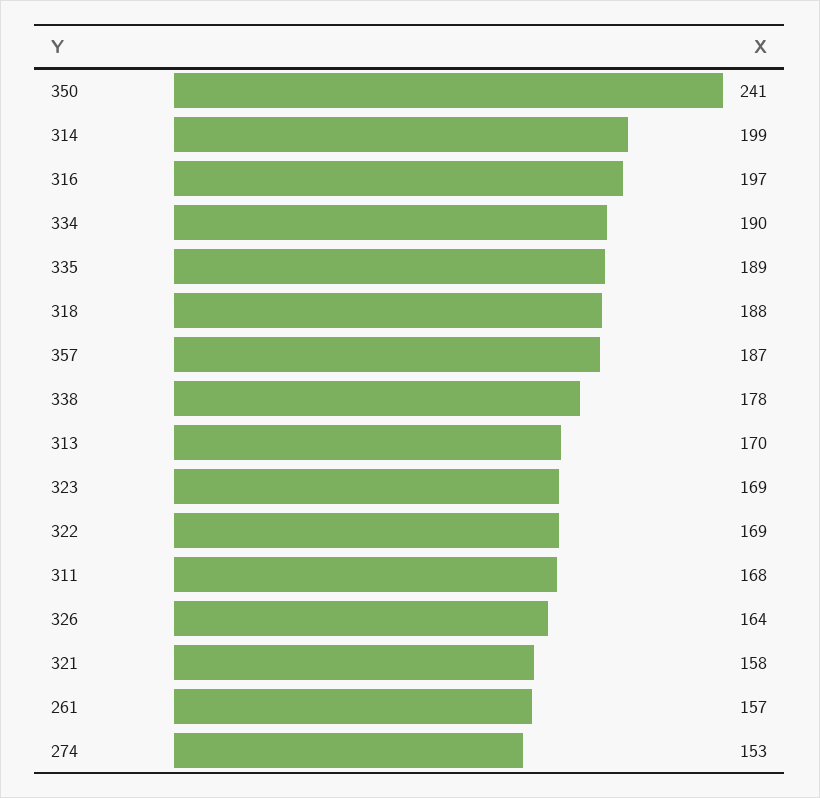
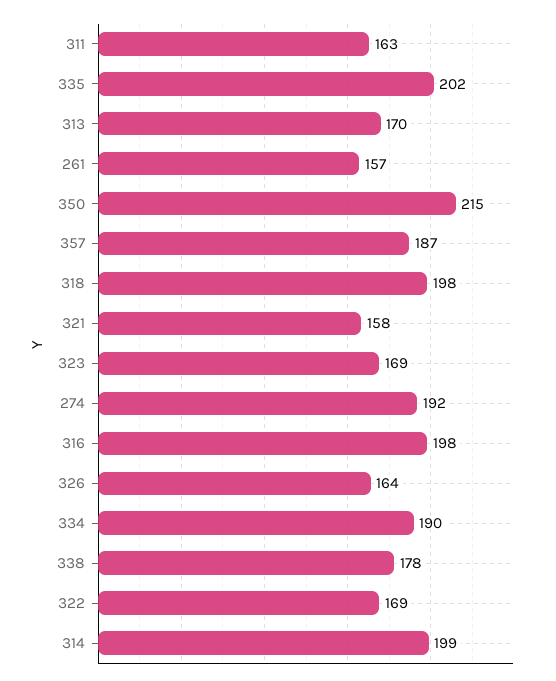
350: 241 -> 215
316: 197 -> 198
335: 189 -> 202
318: 188 -> 198
311: 168 -> 163
274: 153 -> 192

